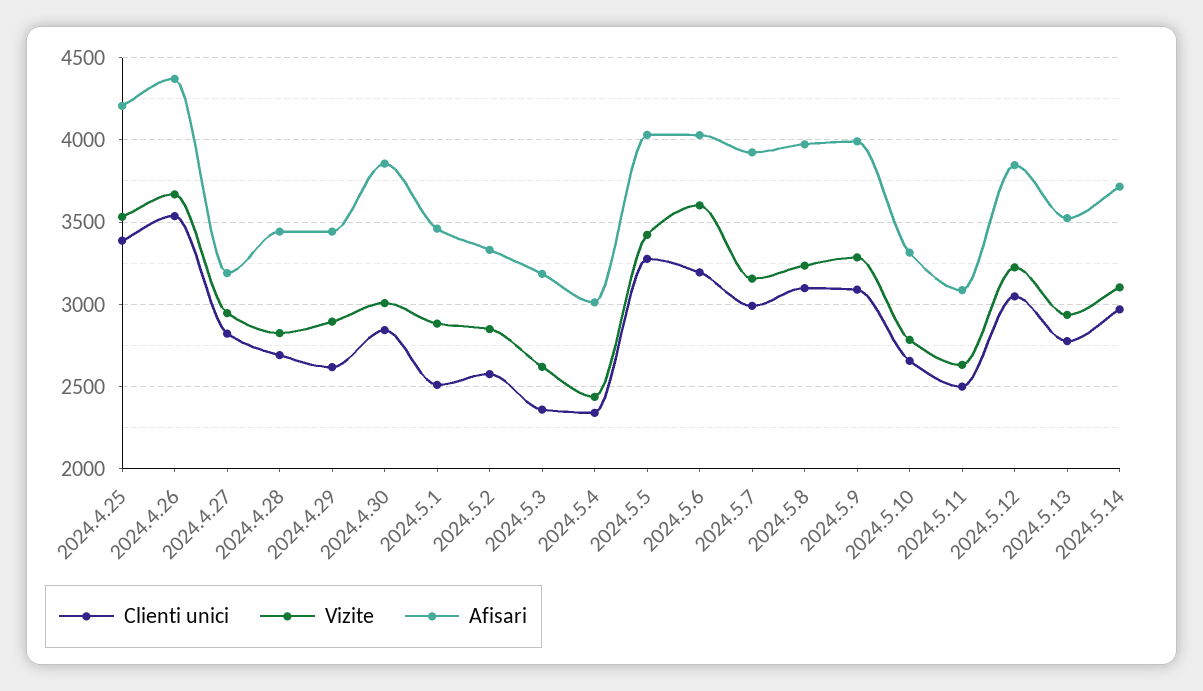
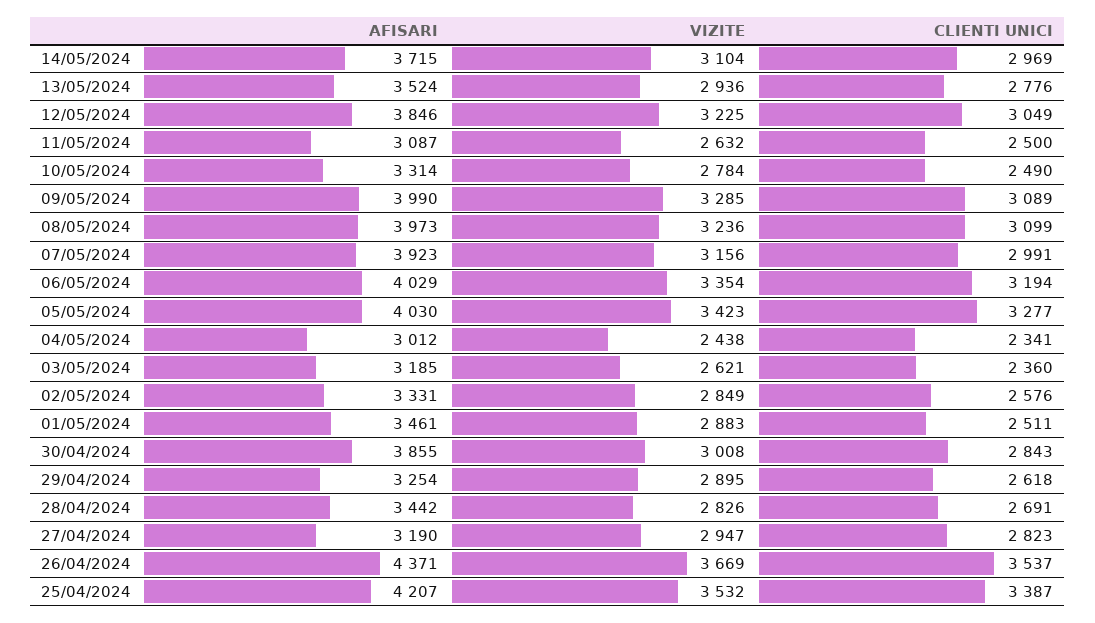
Afisari, 2024.4.29: 3450 -> 3254
Vizite, 2024.5.6: 3600 -> 3354
Clienti unici, 2024.5.10: 2650 -> 2490

